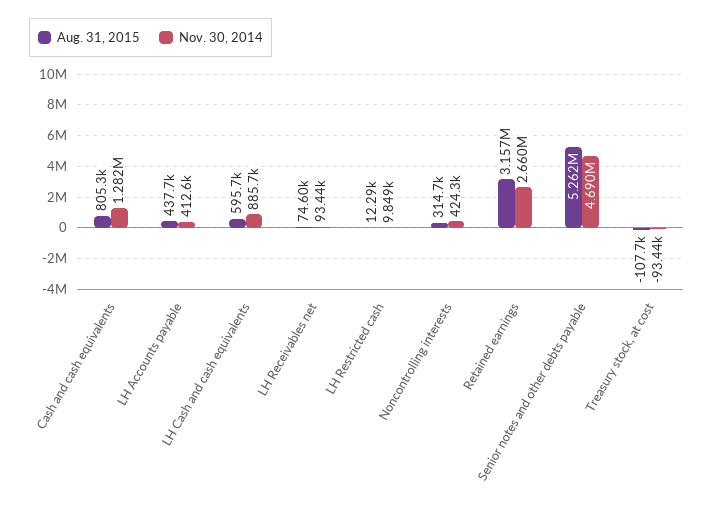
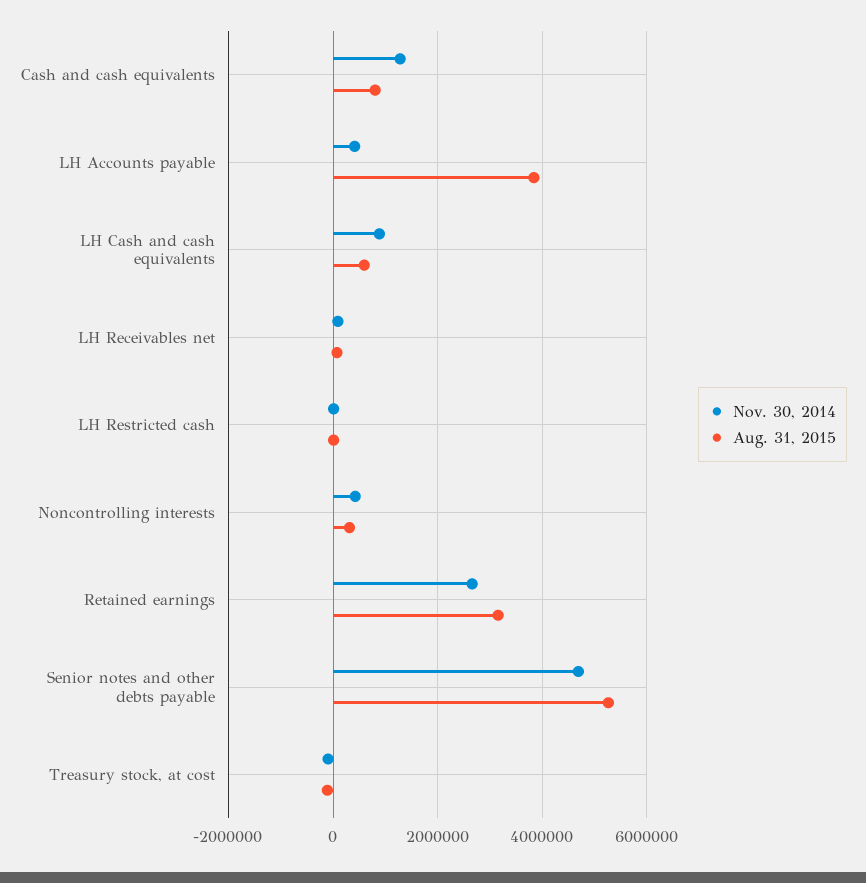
Aug. 31, 2015, LH Accounts payable: 437700 -> 3800000

